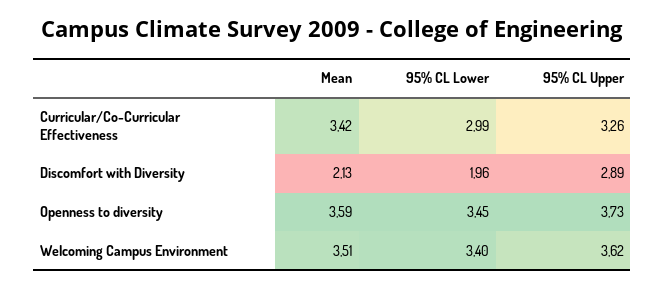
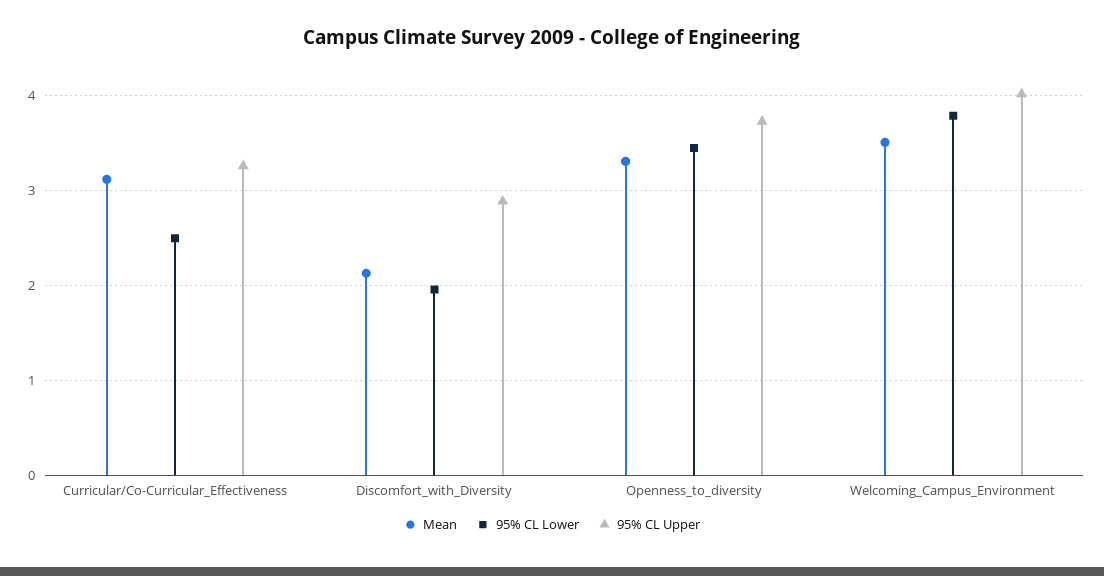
Mean, Curricular/Co-Curricular Effectiveness: 3.42 -> 3.1
95% CL Lower, Curricular/Co-Curricular Effectiveness: 2.99 -> 2.5
Mean, Openness to diversity: 3.59 -> 3.3
95% CL Lower, Welcoming Campus Environment: 3.4 -> 3.8
95% CL Upper, Welcoming Campus Environment: 3.62 -> 4

